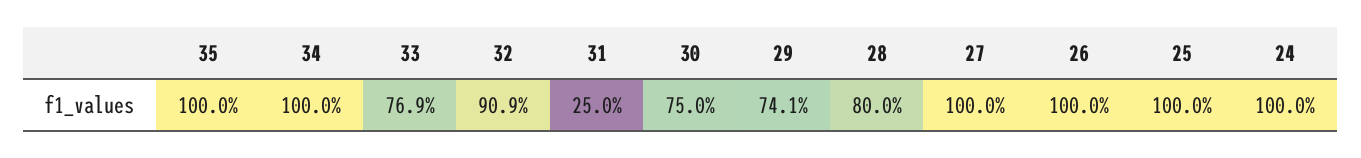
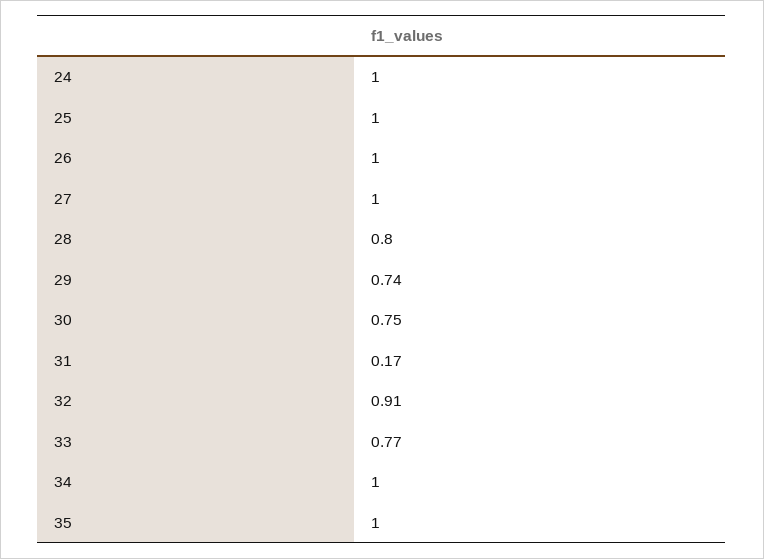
31: 0.25 -> 0.17

